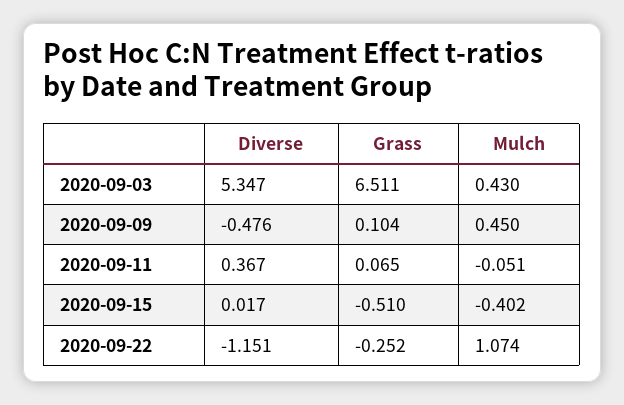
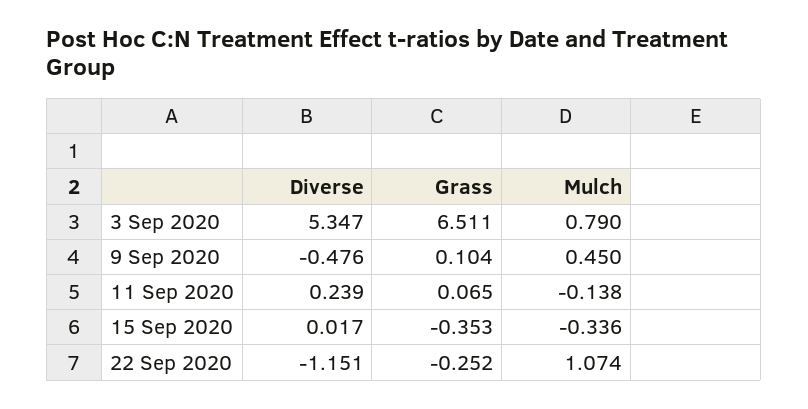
Mulch, 2020-09-03: 0.43 -> 0.79
Diverse, 2020-09-11: 0.367 -> 0.239
Mulch, 2020-09-11: -0.051 -> -0.138
Grass, 2020-09-15: -0.51 -> -0.353
Mulch, 2020-09-15: -0.402 -> -0.336

